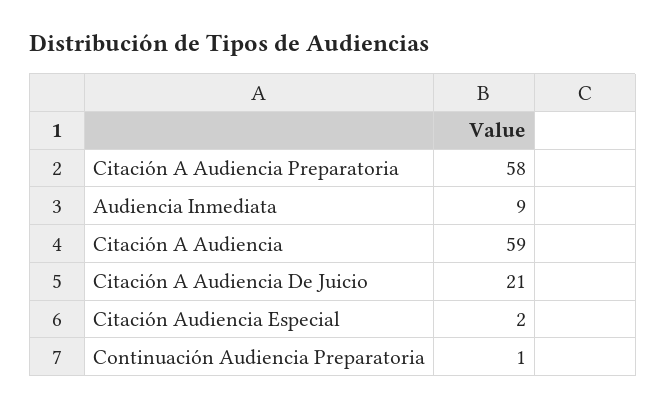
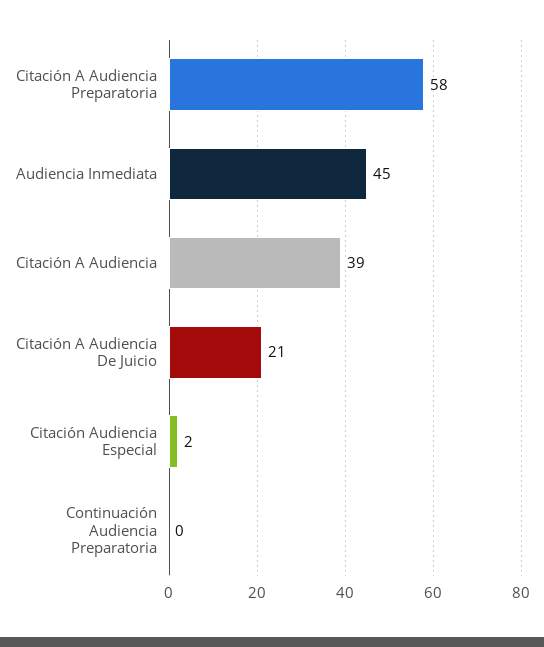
Audiencia Inmediata: 9 -> 45
Citación A Audiencia: 59 -> 39
Continuación Audiencia Preparatoria: 1 -> 0

